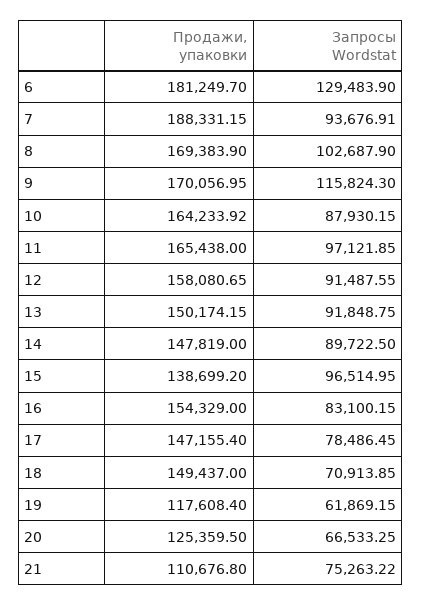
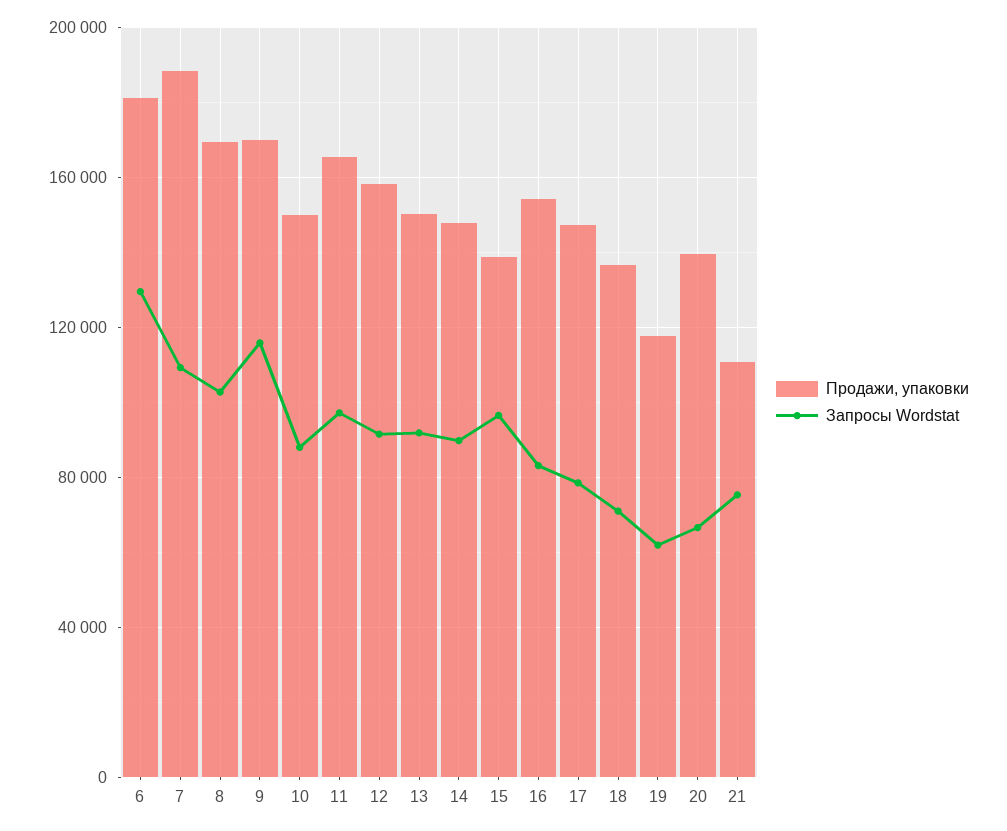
Запросы Wordstat, 7: 93676.91 -> 110000
Продажи, упаковки, 10: 164233.92 -> 150000
Продажи, упаковки, 18: 149437 -> 135000
Продажи, упаковки, 20: 125359.5 -> 140000

